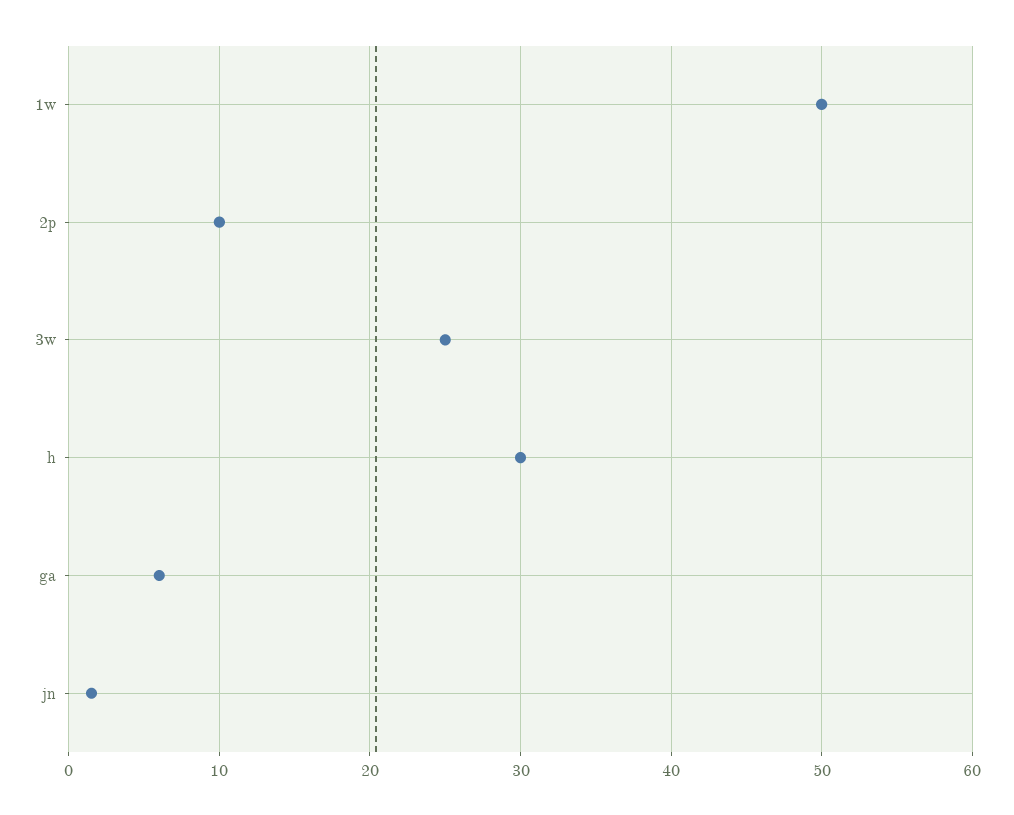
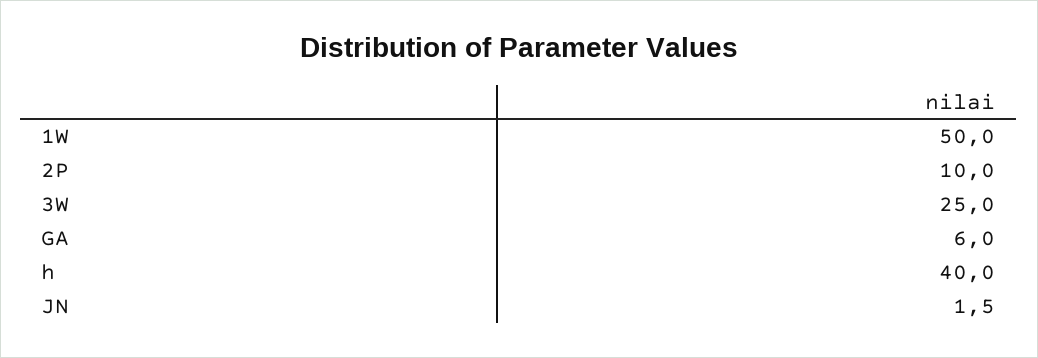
h: 30 -> 40

